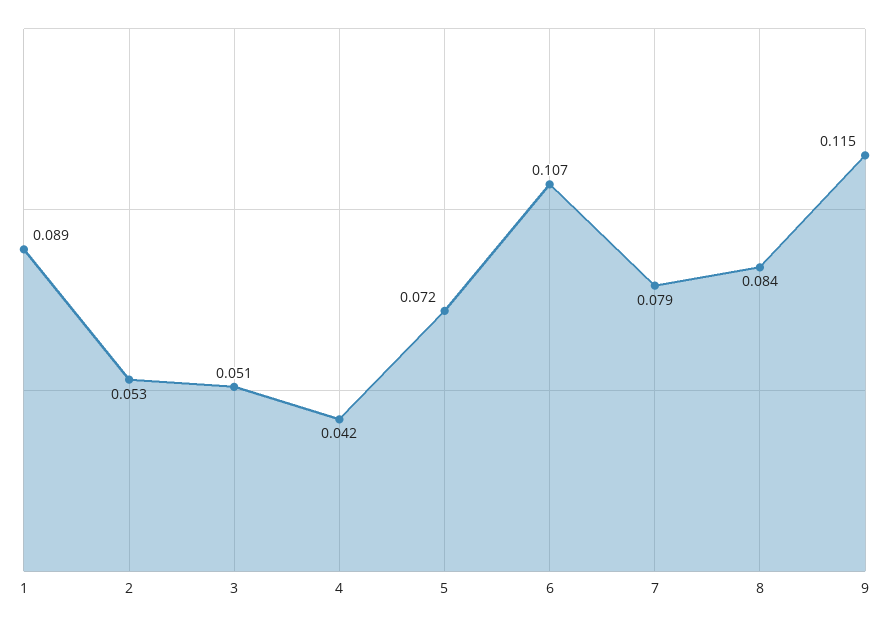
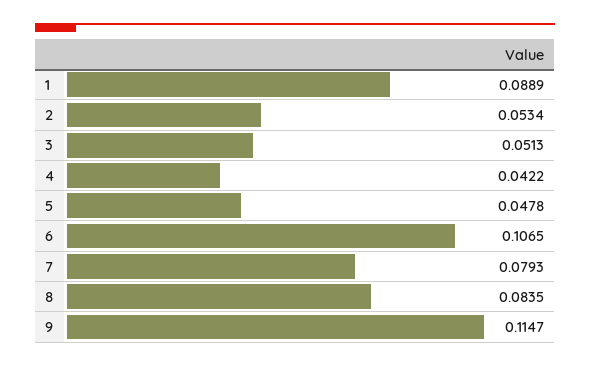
5: 0.072 -> 0.0478

